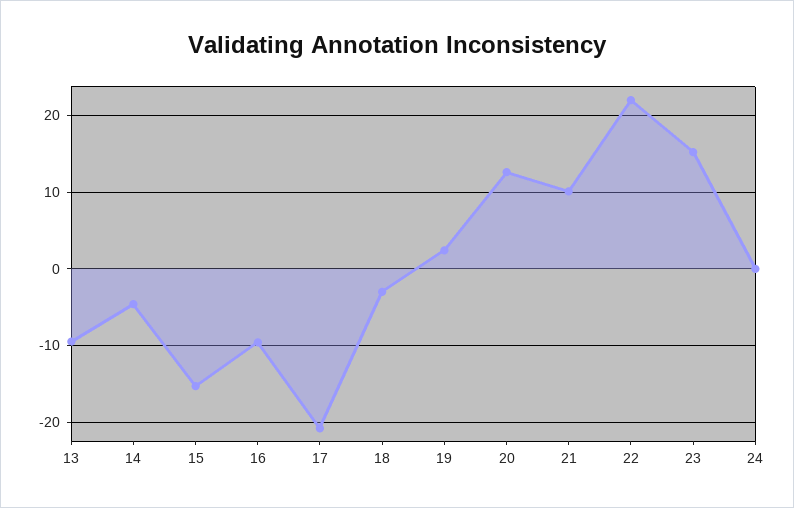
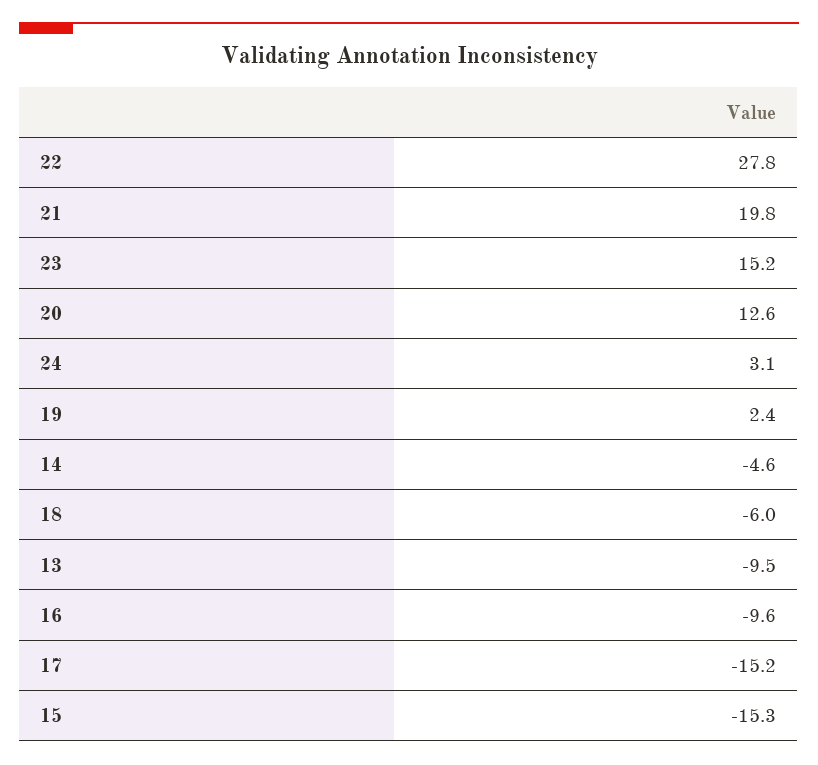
17: -21 -> -15.2
18: -3 -> -6
21: 10 -> 19.8
22: 22 -> 27.8
24: 0 -> 3.1

